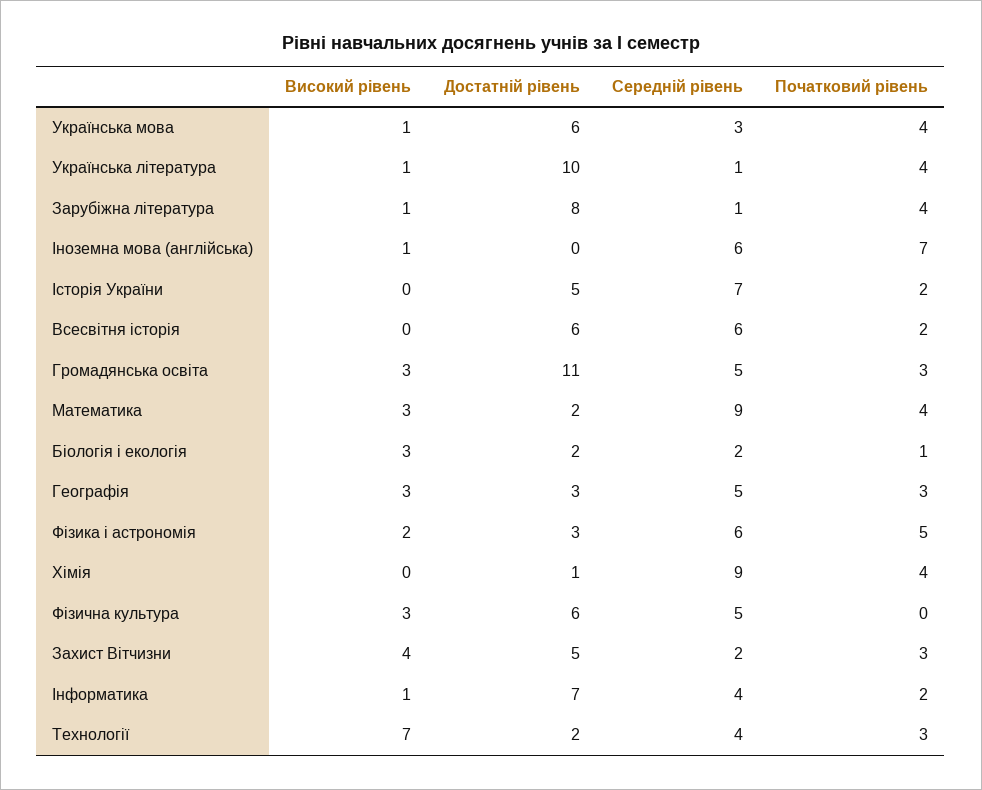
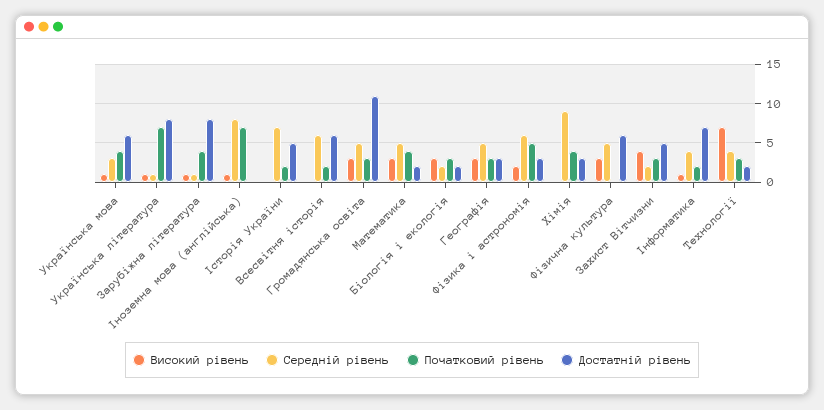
Достатній рівень, Українська література: 10 -> 8
Початковий рівень, Українська література: 4 -> 7
Середній рівень, Іноземна мова (англійська): 6 -> 8
Середній рівень, Математика: 9 -> 5
Початковий рівень, Біологія і екологія: 1 -> 3
Достатній рівень, Хімія: 1 -> 3

